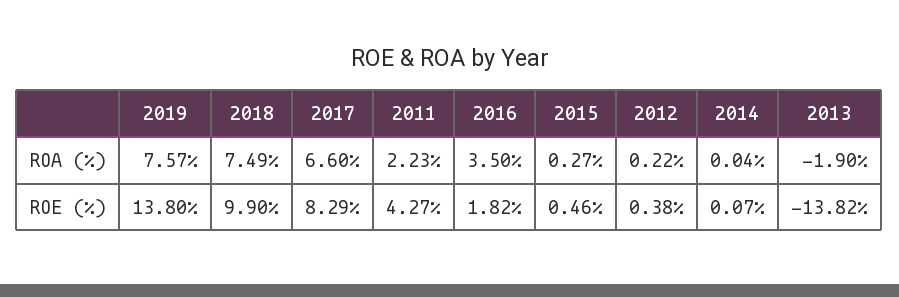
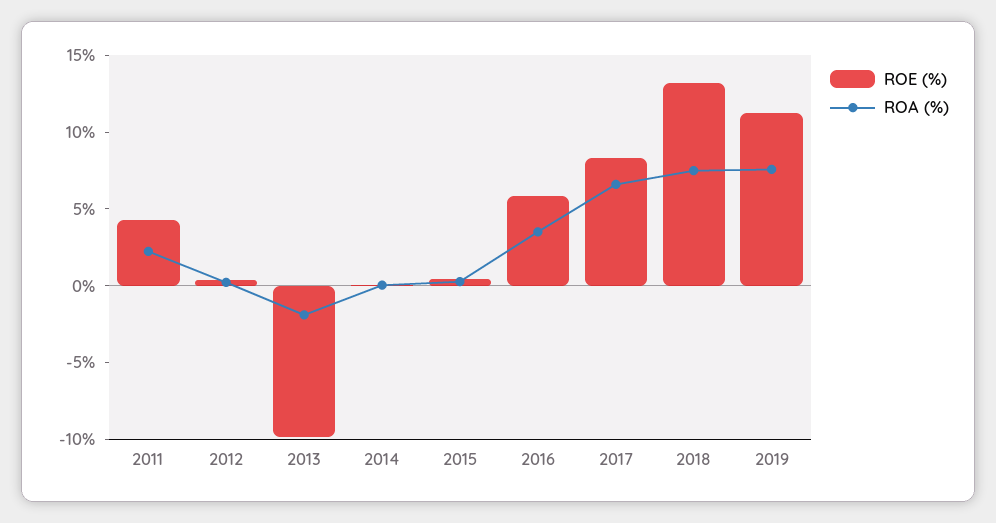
ROE (%), 2019: 13.8 -> 11
ROE (%), 2018: 9.9 -> 13
ROE (%), 2016: 1.82 -> 6
ROE (%), 2013: -13.82 -> -10

